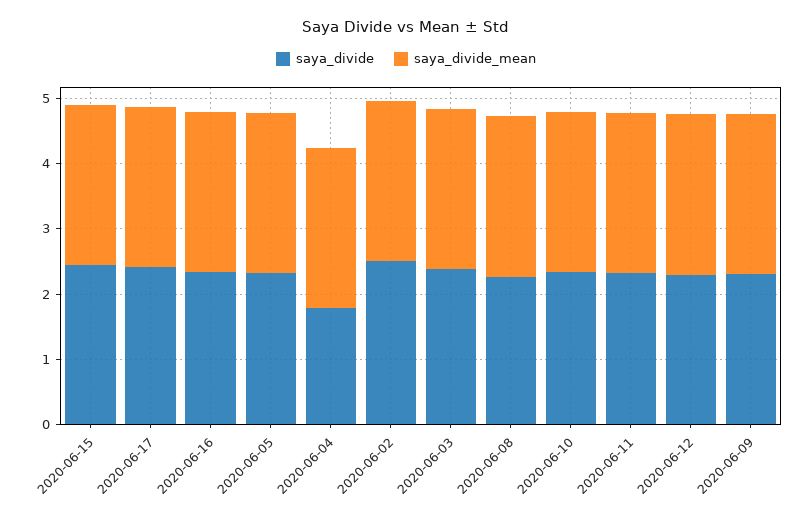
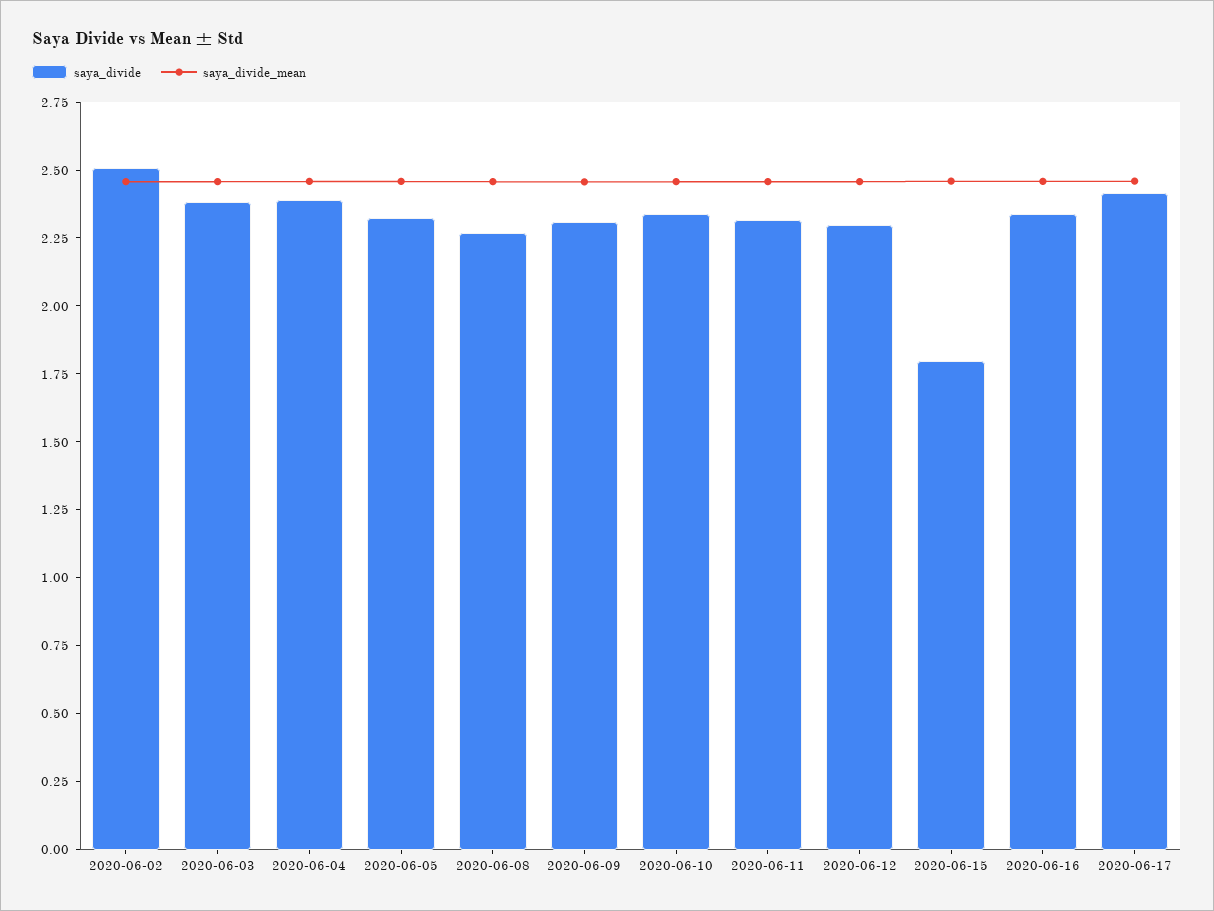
saya_divide, 2020-06-15: 2.4 -> 1.8
saya_divide, 2020-06-04: 1.8 -> 2.4

